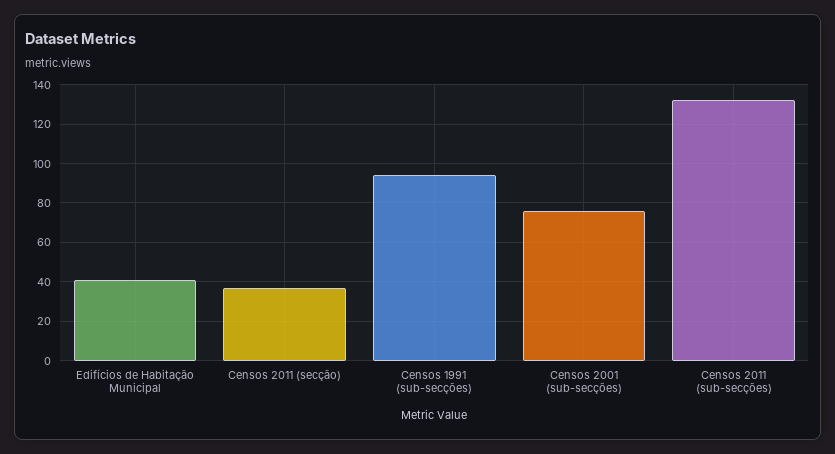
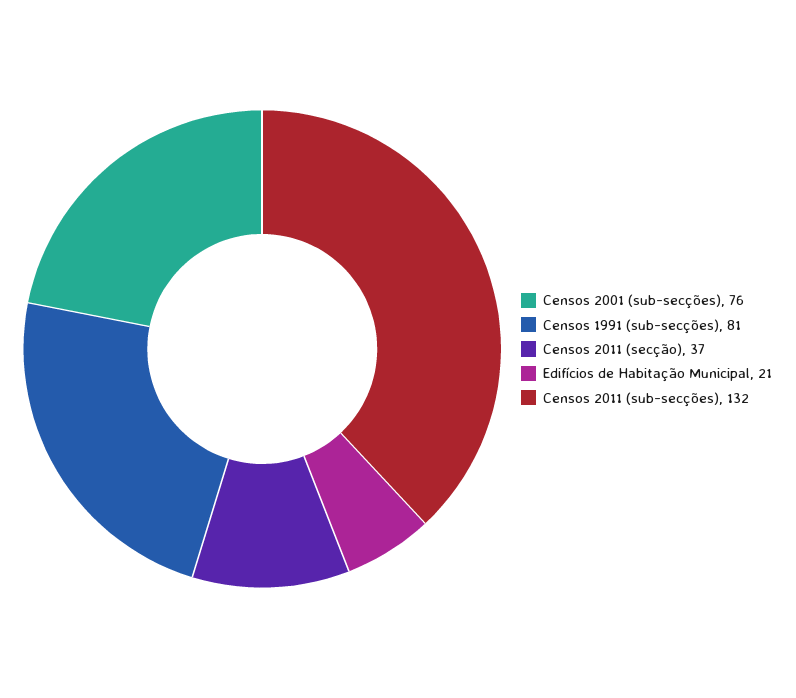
Edifícios de Habitação Municipal: 40 -> 21
Censos 1991 (sub-secções): 95 -> 81

